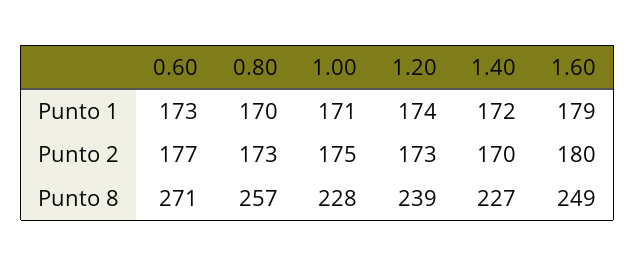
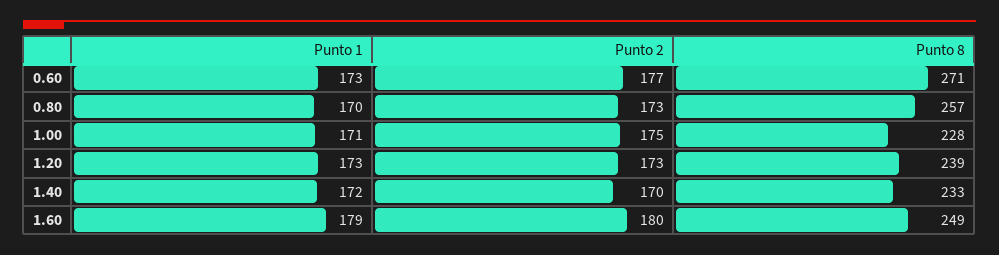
1.20, Punto 1: 174 -> 173
1.40, Punto 8: 227 -> 233

